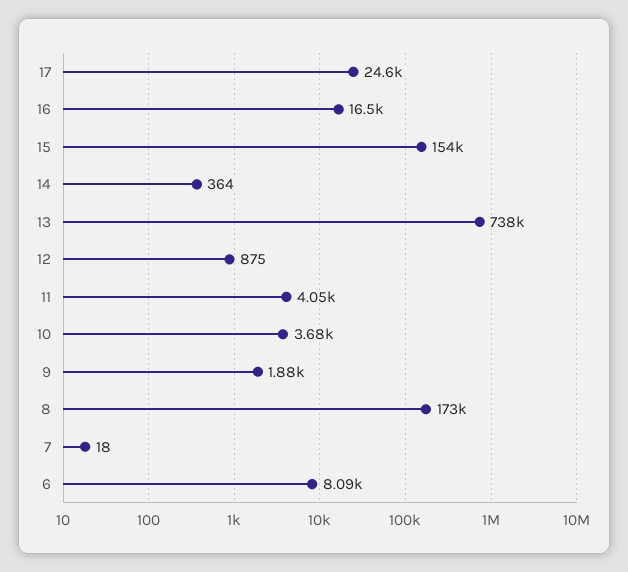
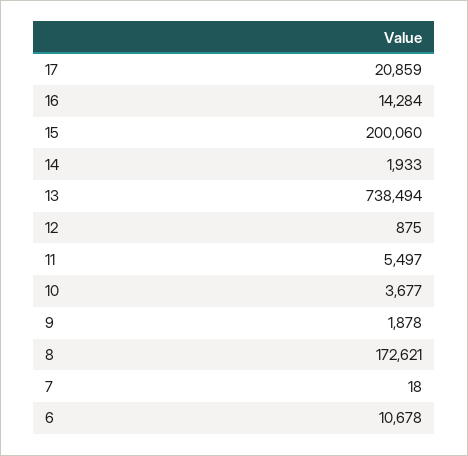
17: 24600 -> 20859
16: 16500 -> 14284
15: 154000 -> 200060
14: 364 -> 1933
11: 4050 -> 5497
6: 8090 -> 10678

